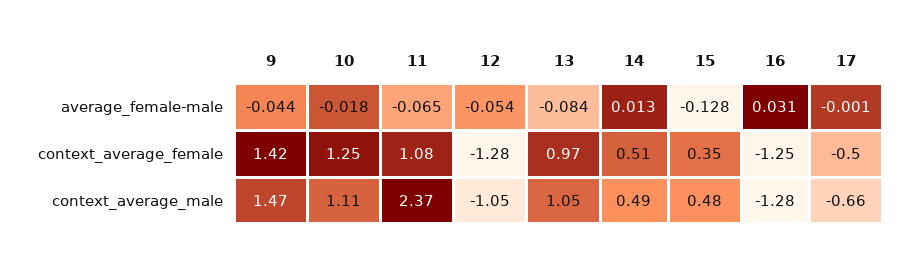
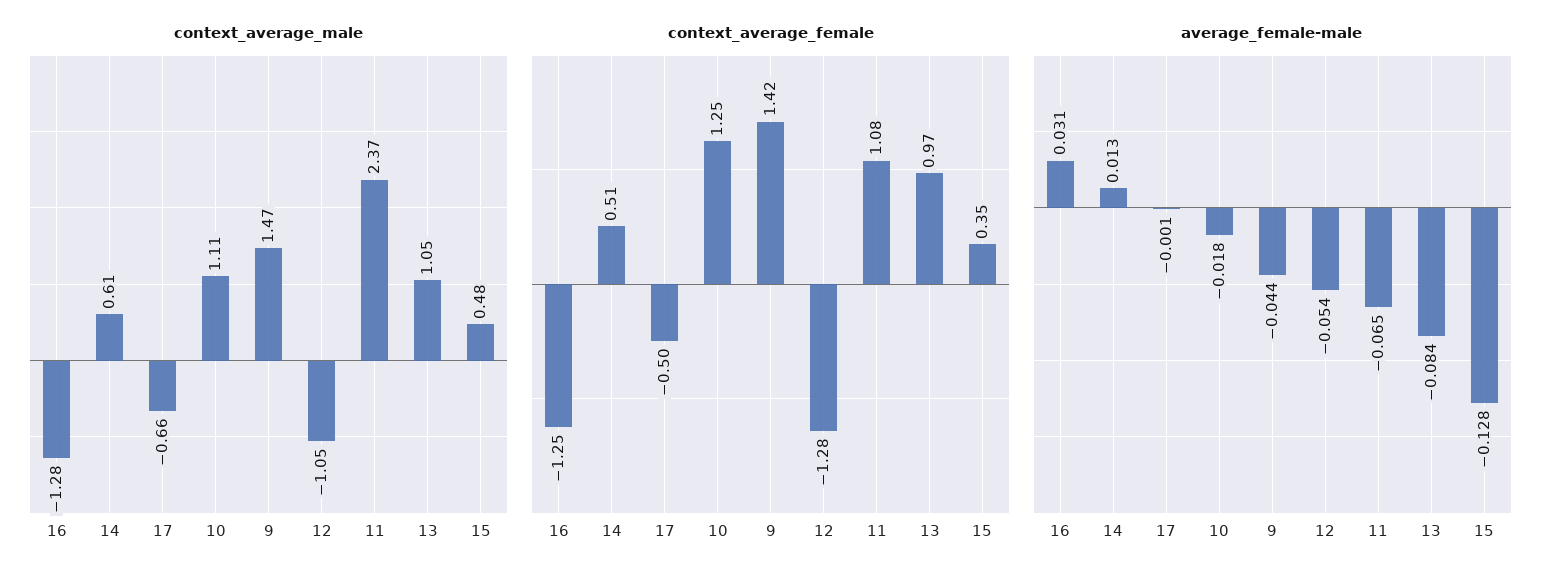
context_average_male, 14: 0.49 -> 0.61

